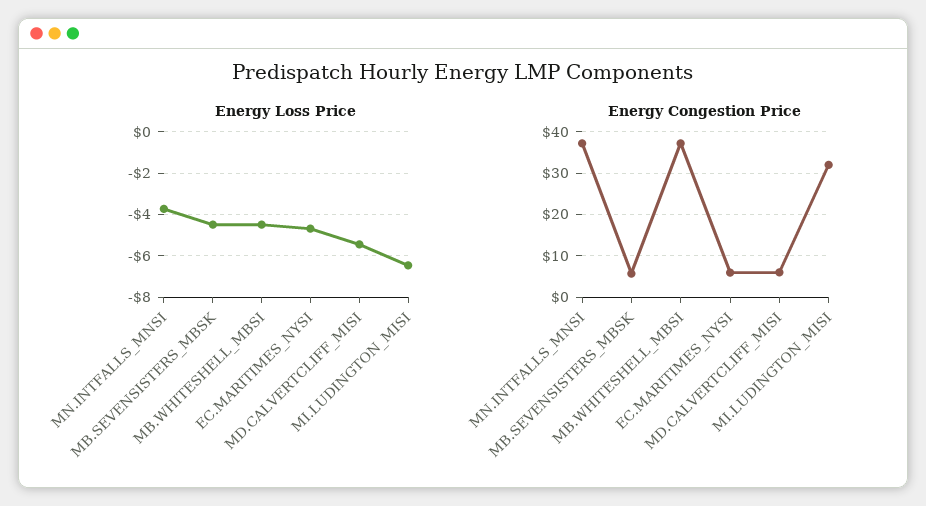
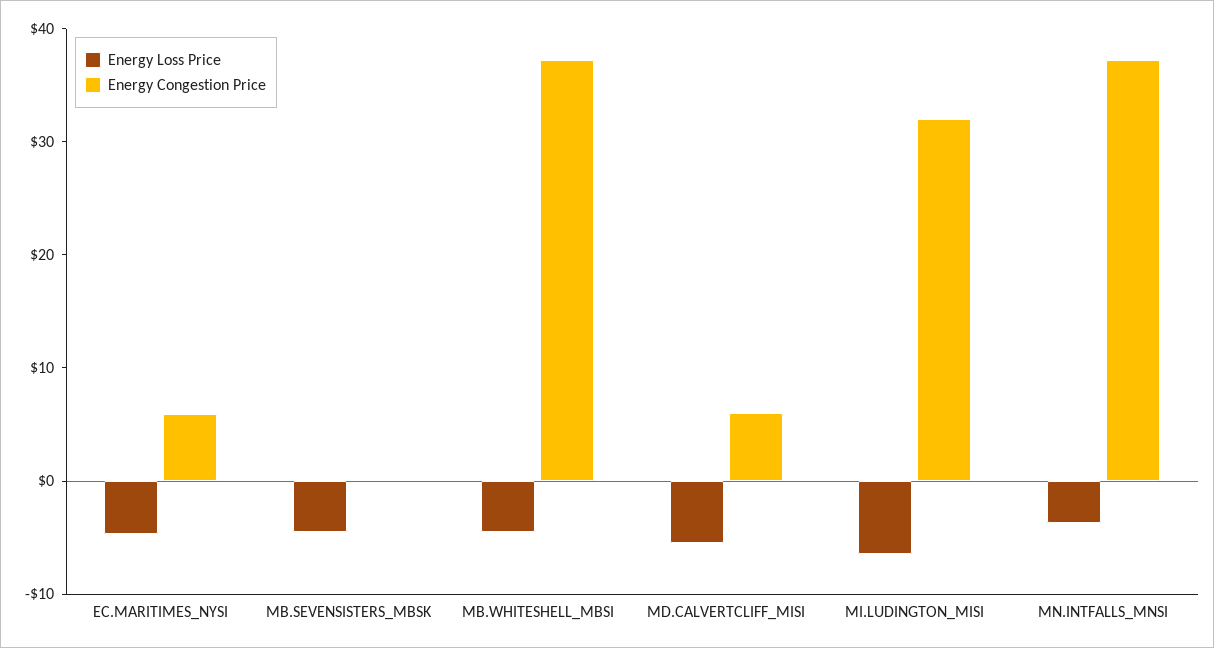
Energy Congestion Price, MB.SEVENSISTERS_MBSK: 6 -> 0

